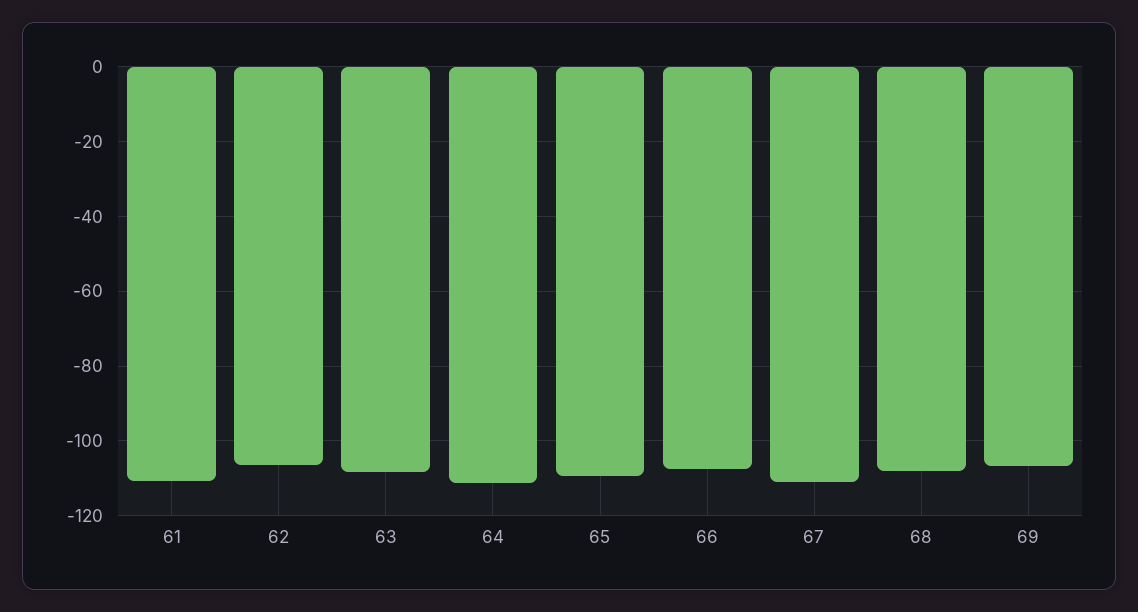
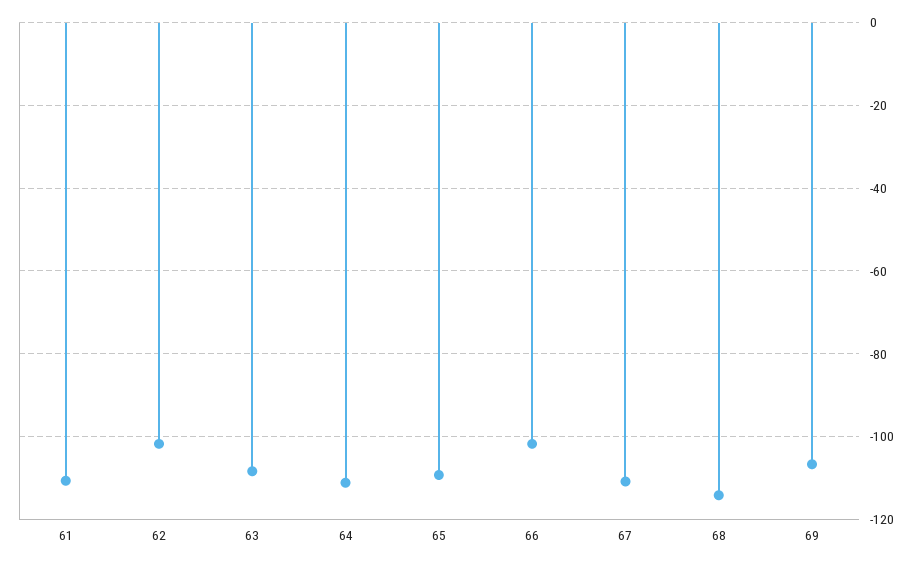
62: -106 -> -102
66: -108 -> -102
68: -108 -> -114

